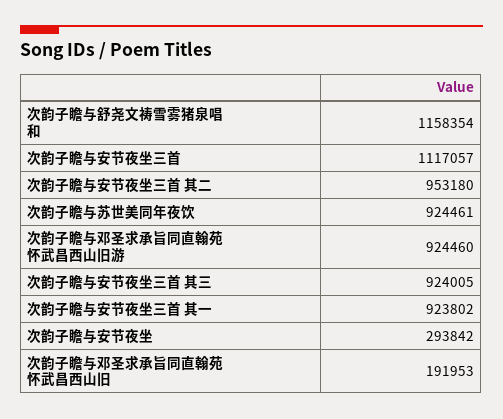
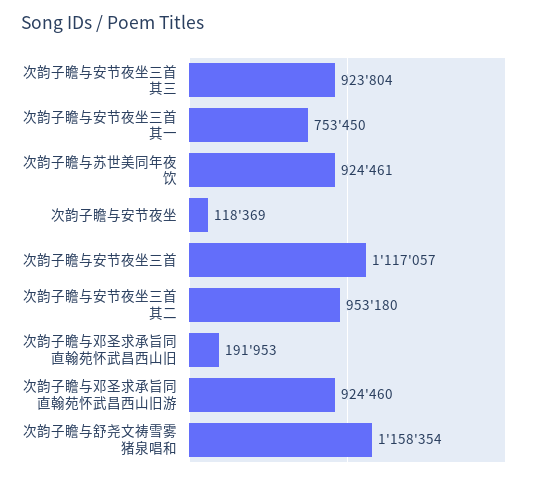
次韵子瞻与安节夜坐三首 其三: 924005 -> 923804
次韵子瞻与安节夜坐三首 其一: 923802 -> 753450
次韵子瞻与安节夜坐: 293842 -> 118369

